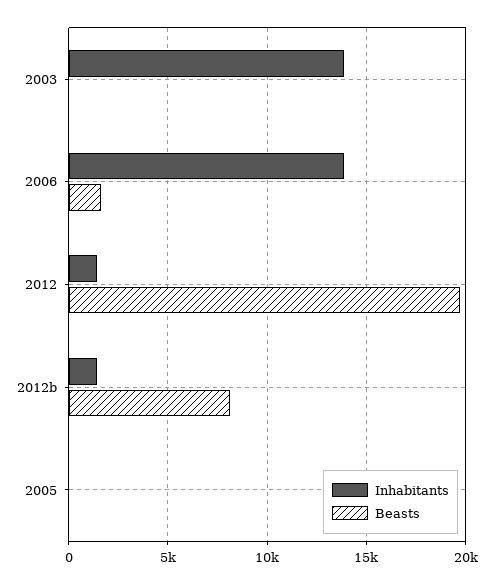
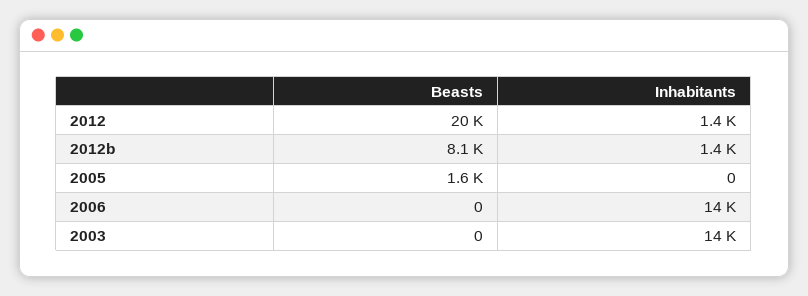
Beasts, 2006: 1500 -> 0
Beasts, 2005: 0 -> 1600

